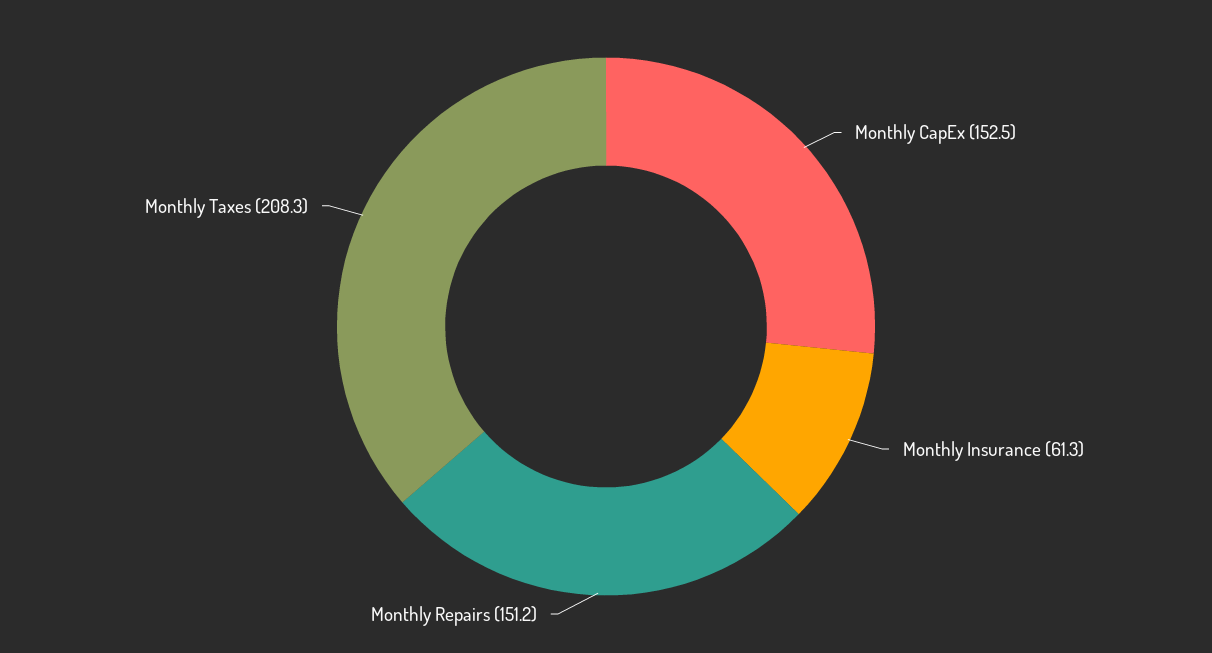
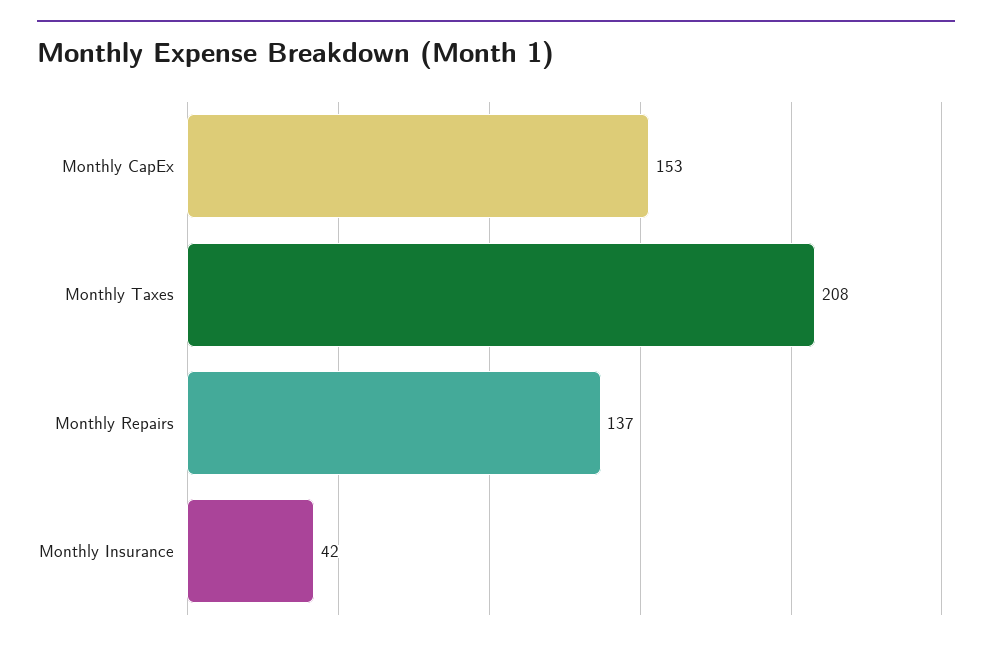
Monthly Insurance: 61.3 -> 42
Monthly Repairs: 151.2 -> 137

